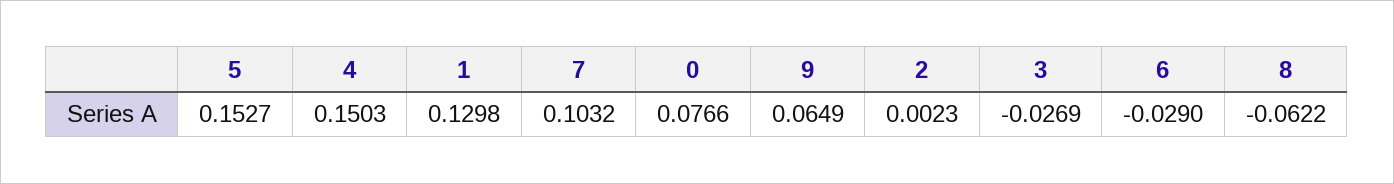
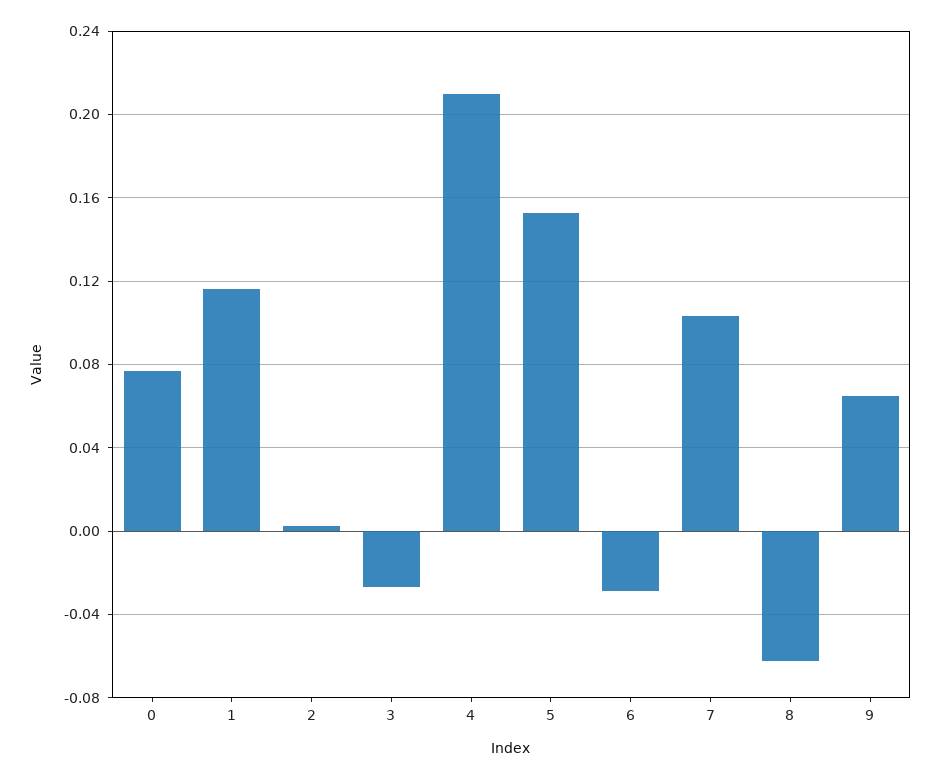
4: 0.1503 -> 0.21
1: 0.1298 -> 0.115

